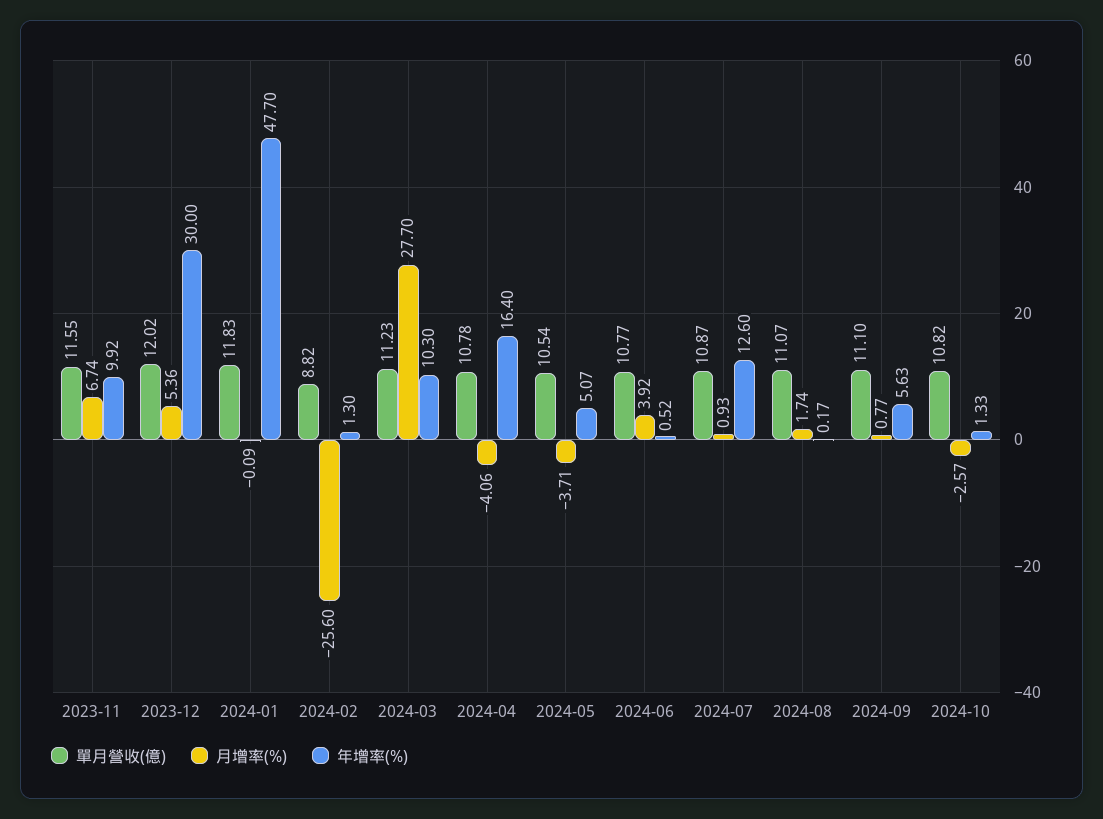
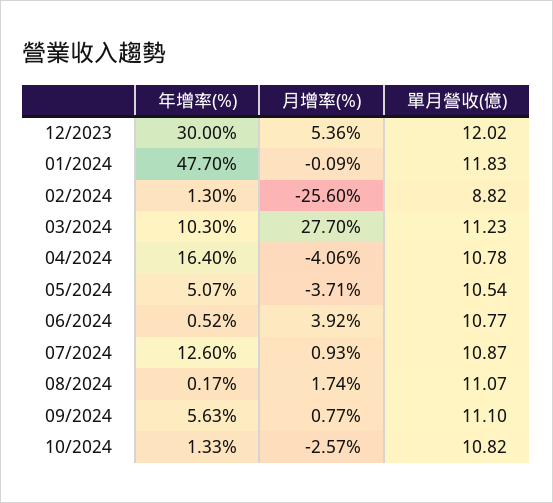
單月營收(億), 2023-11: 11.55 -> none
月增率(%), 2023-11: 6.74 -> none
年增率(%), 2023-11: 9.92 -> none

